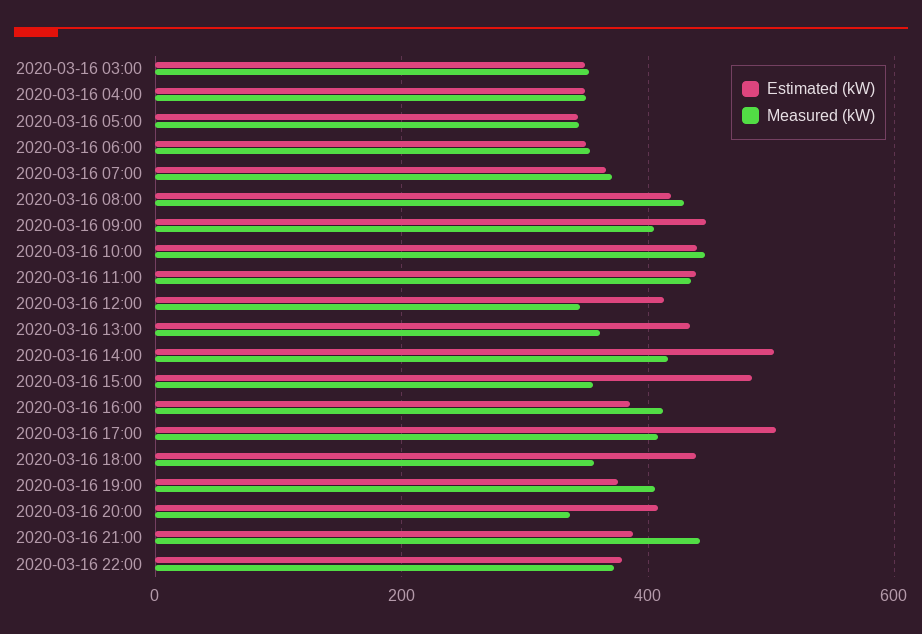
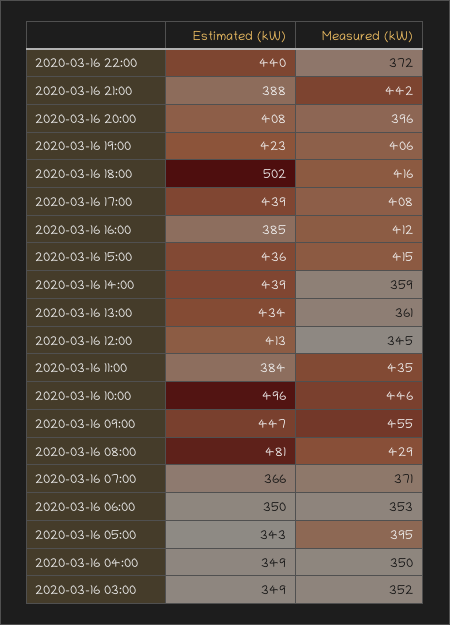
Measured (kW), 2020-03-16 05:00: 340 -> 395
Estimated (kW), 2020-03-16 08:00: 420 -> 481
Measured (kW), 2020-03-16 09:00: 400 -> 455
Estimated (kW), 2020-03-16 10:00: 440 -> 496
Estimated (kW), 2020-03-16 11:00: 440 -> 384
Estimated (kW), 2020-03-16 14:00: 500 -> 439
Measured (kW), 2020-03-16 14:00: 420 -> 359
Estimated (kW), 2020-03-16 15:00: 480 -> 436
Measured (kW), 2020-03-16 15:00: 360 -> 415
Estimated (kW), 2020-03-16 17:00: 500 -> 439
Estimated (kW), 2020-03-16 18:00: 440 -> 502
Measured (kW), 2020-03-16 18:00: 360 -> 416
Estimated (kW), 2020-03-16 19:00: 380 -> 423
Measured (kW), 2020-03-16 20:00: 340 -> 396
Estimated (kW), 2020-03-16 22:00: 380 -> 440

